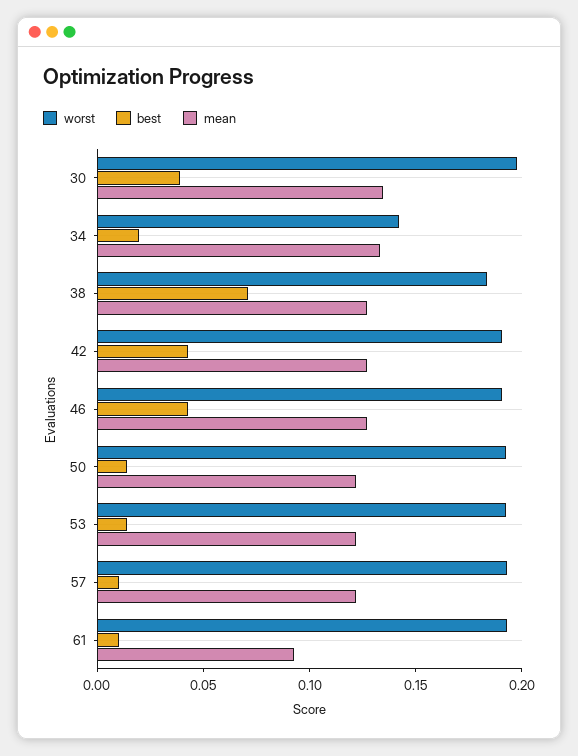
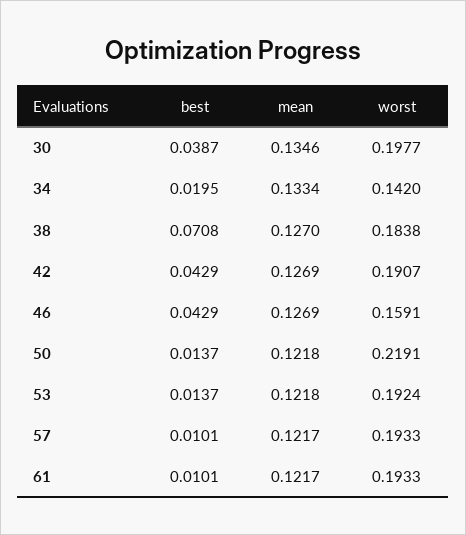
worst, 46: 0.19 -> 0.1591
worst, 50: 0.19 -> 0.2191
mean, 61: 0.09 -> 0.1217

